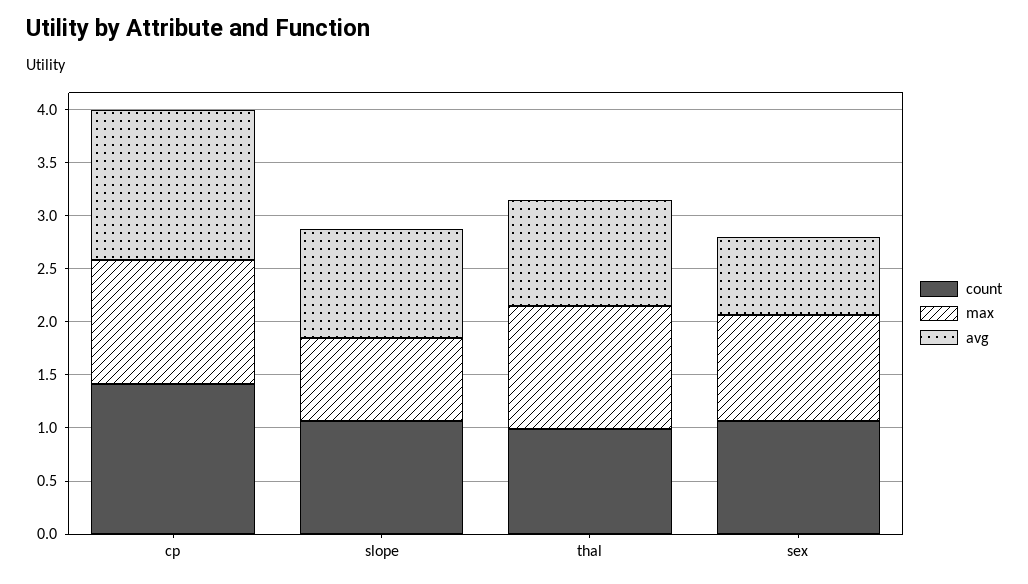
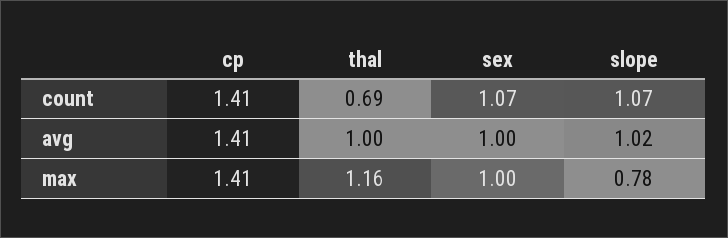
max, cp: 1.2 -> 1.41
count, thal: 1 -> 0.69
avg, sex: 0.7 -> 1

